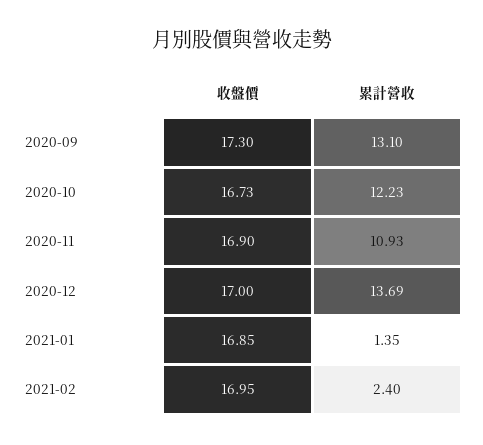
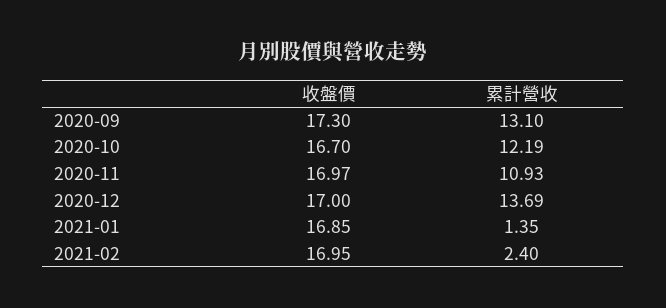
收盤價, 2020-10: 16.73 -> 16.7
累計營收, 2020-10: 12.23 -> 12.19
收盤價, 2020-11: 16.9 -> 16.97

